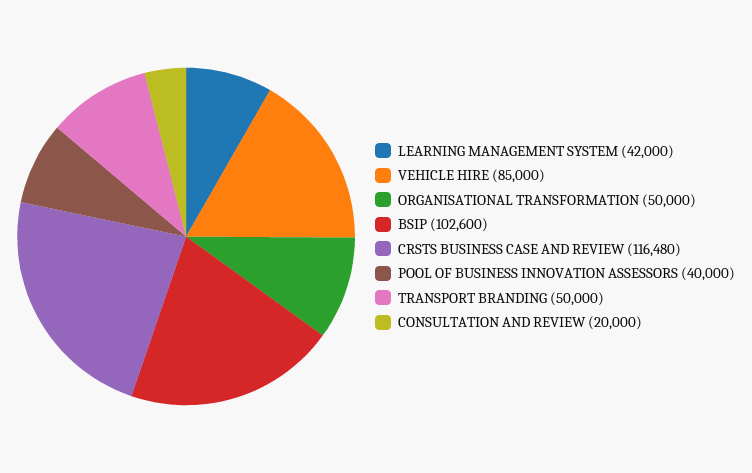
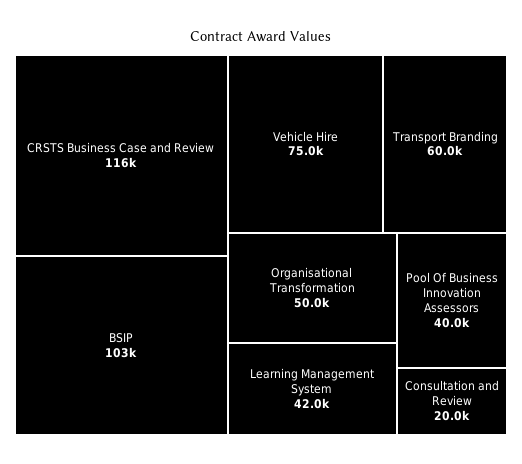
VEHICLE HIRE: 85000 -> 75000
TRANSPORT BRANDING: 50000 -> 60000

